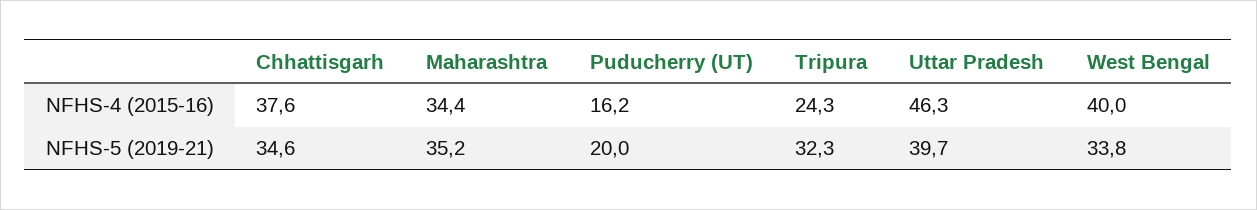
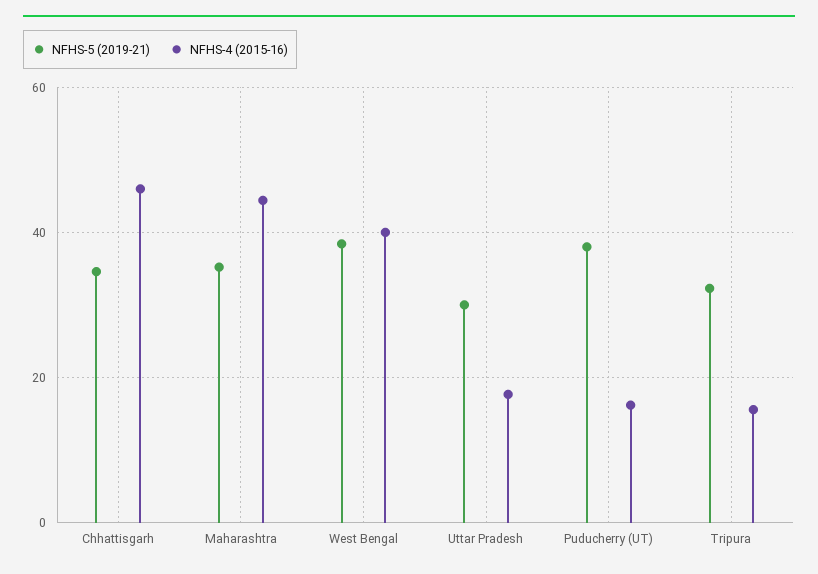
NFHS-4 (2015-16), Chhattisgarh: 37.6 -> 46
NFHS-4 (2015-16), Maharashtra: 34.4 -> 44
NFHS-4 (2015-16), Tripura: 24.3 -> 16
NFHS-4 (2015-16), Uttar Pradesh: 46.3 -> 18
NFHS-5 (2019-21), Puducherry (UT): 20 -> 38
NFHS-5 (2019-21), Uttar Pradesh: 39.7 -> 30
NFHS-5 (2019-21), West Bengal: 33.8 -> 38

